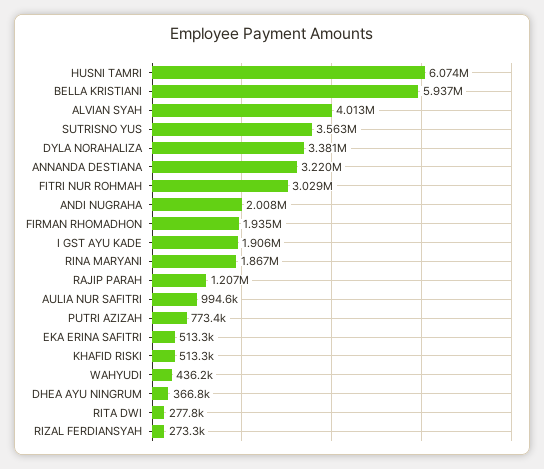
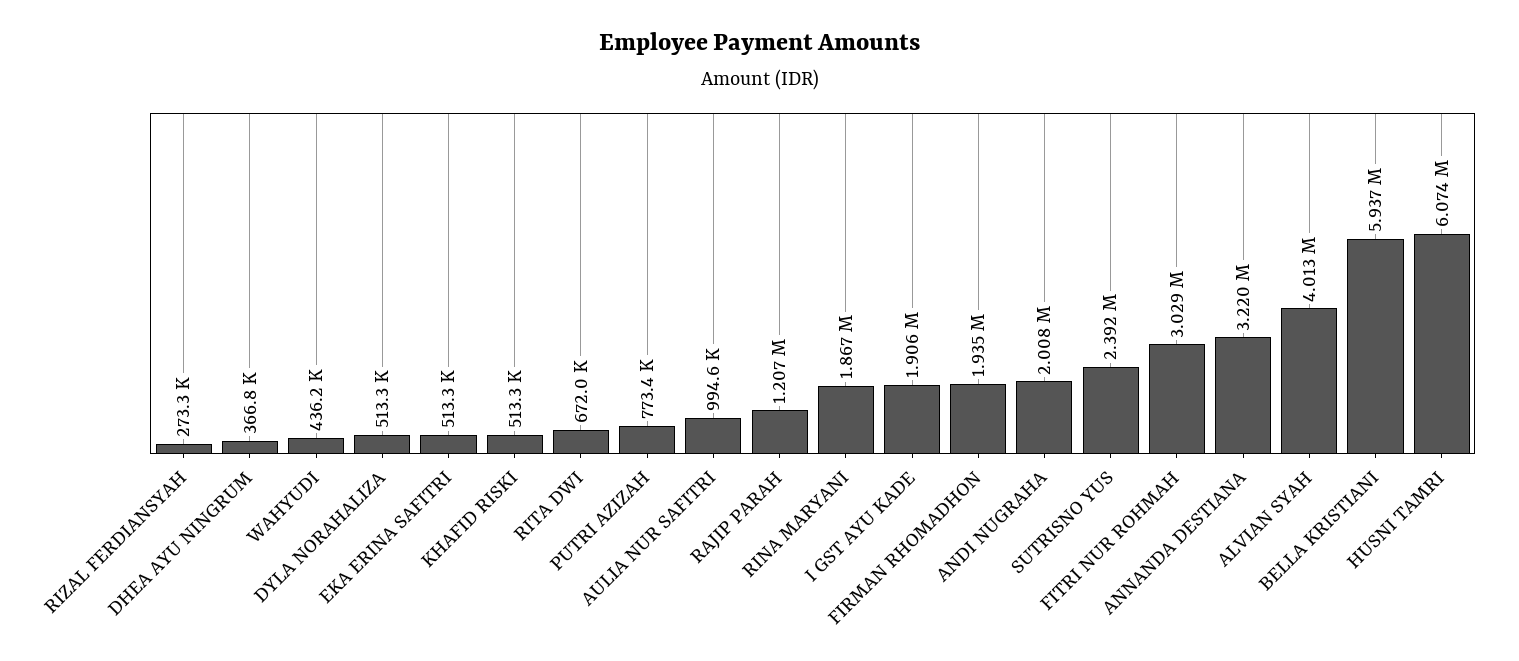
SUTRISNO YUS: 3563000 -> 2392000
DYLA NORAHALIZA: 3381000 -> 513300
RITA DWI: 277800 -> 672000

